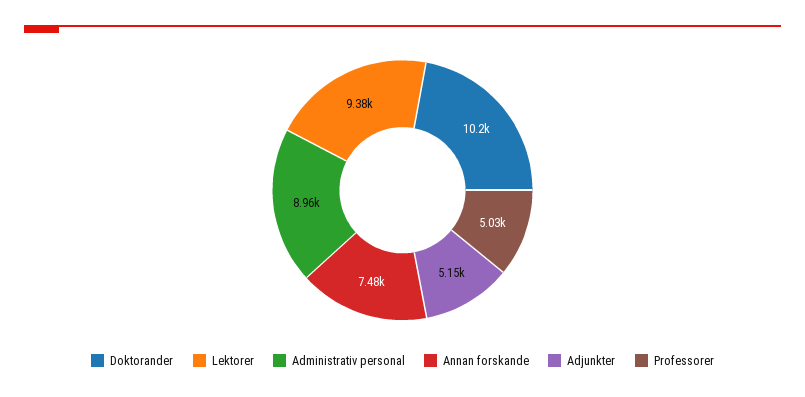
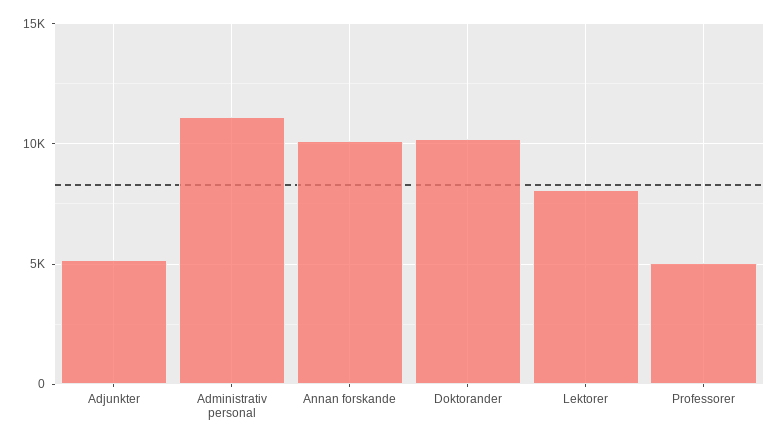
Lektorer: 9380 -> 8000
Administrativ personal: 8960 -> 11000
Annan forskande: 7480 -> 10000

